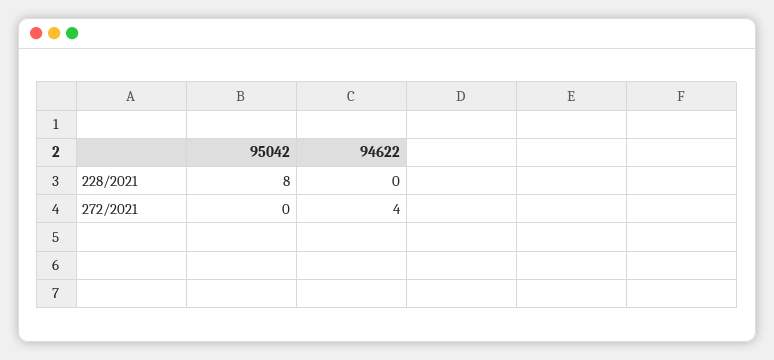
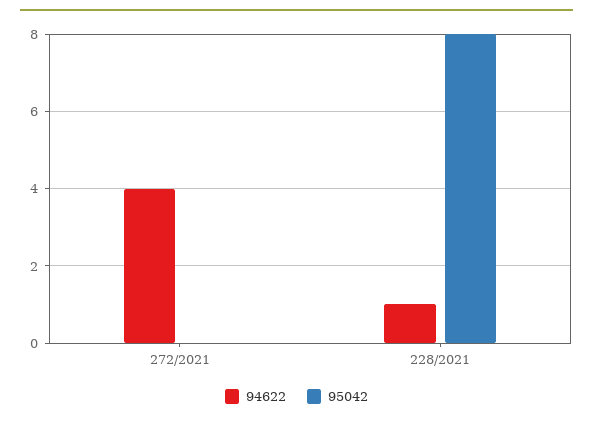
94622, 228/2021: 0 -> 1

